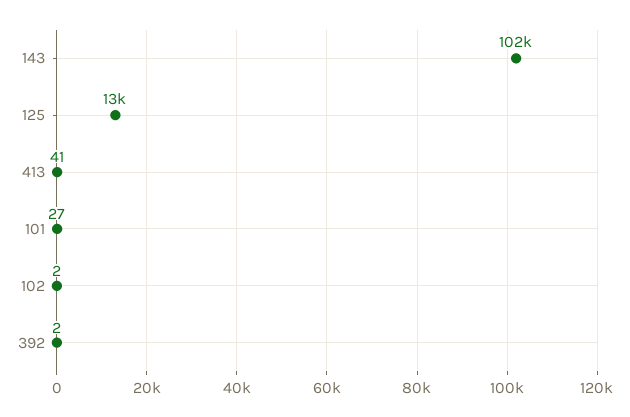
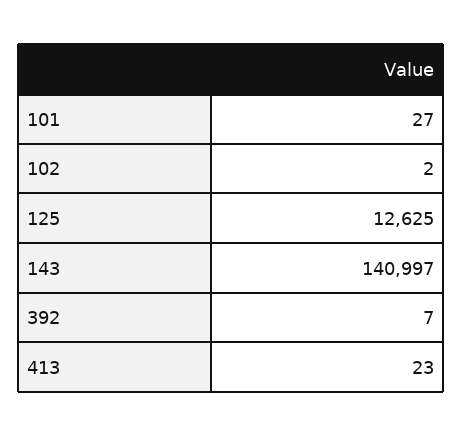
143: 102000 -> 140997
413: 41 -> 23
392: 2 -> 7

